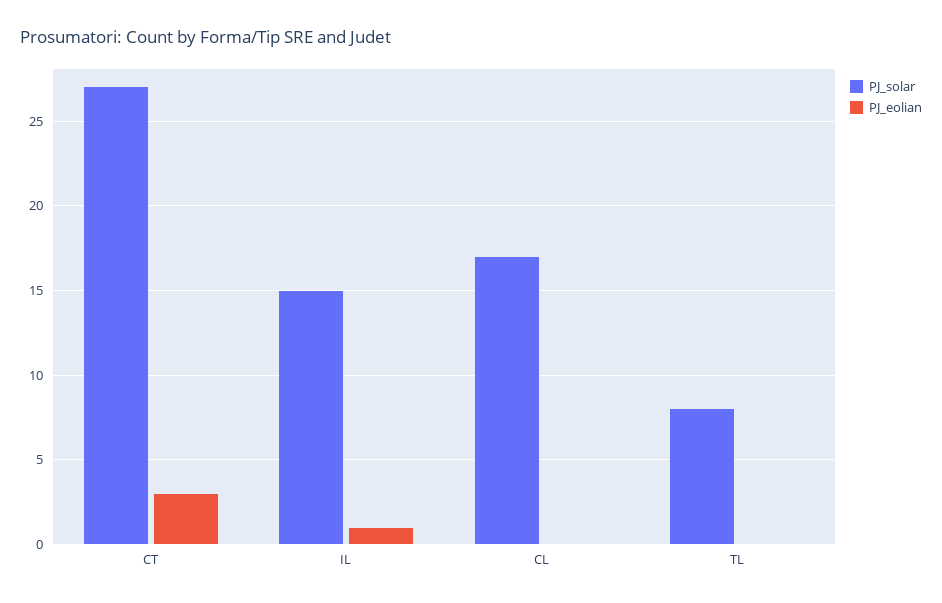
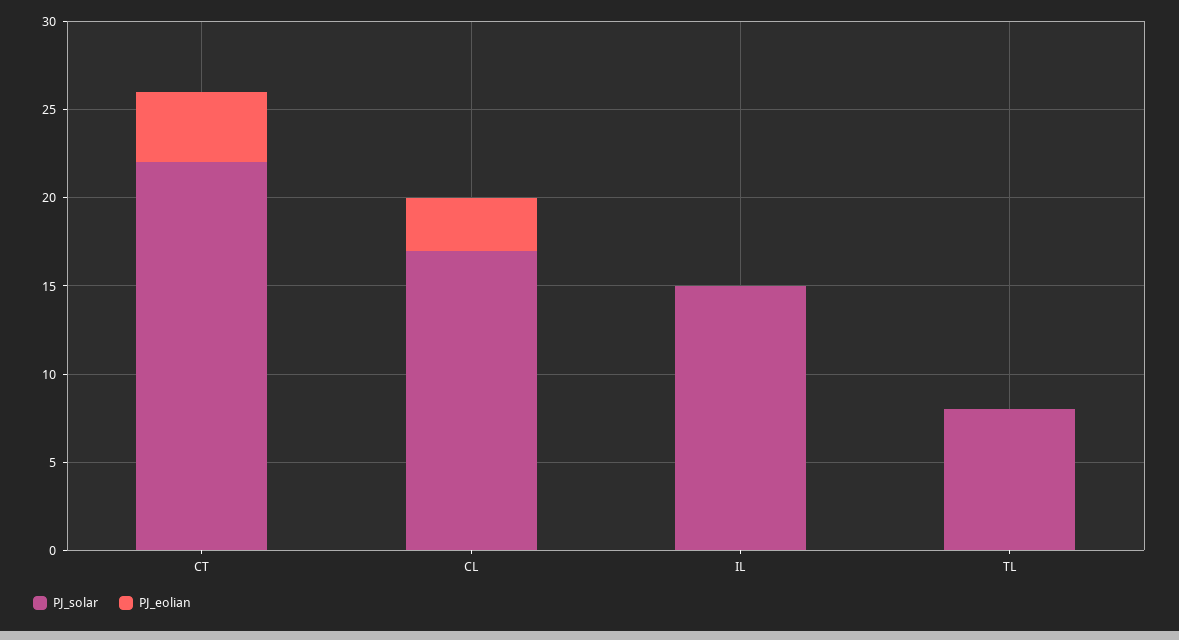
PJ_solar, CT: 27 -> 22
PJ_eolian, CT: 3 -> 4
PJ_eolian, IL: 1 -> 0
PJ_eolian, CL: 0 -> 3

